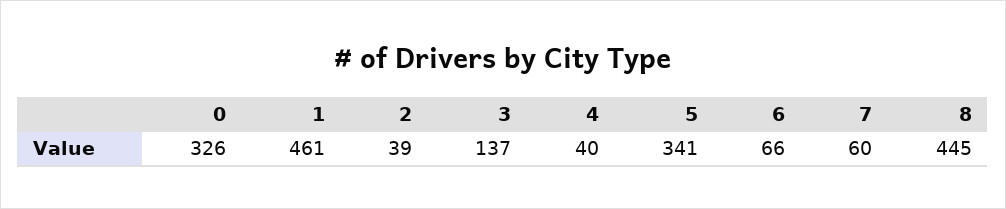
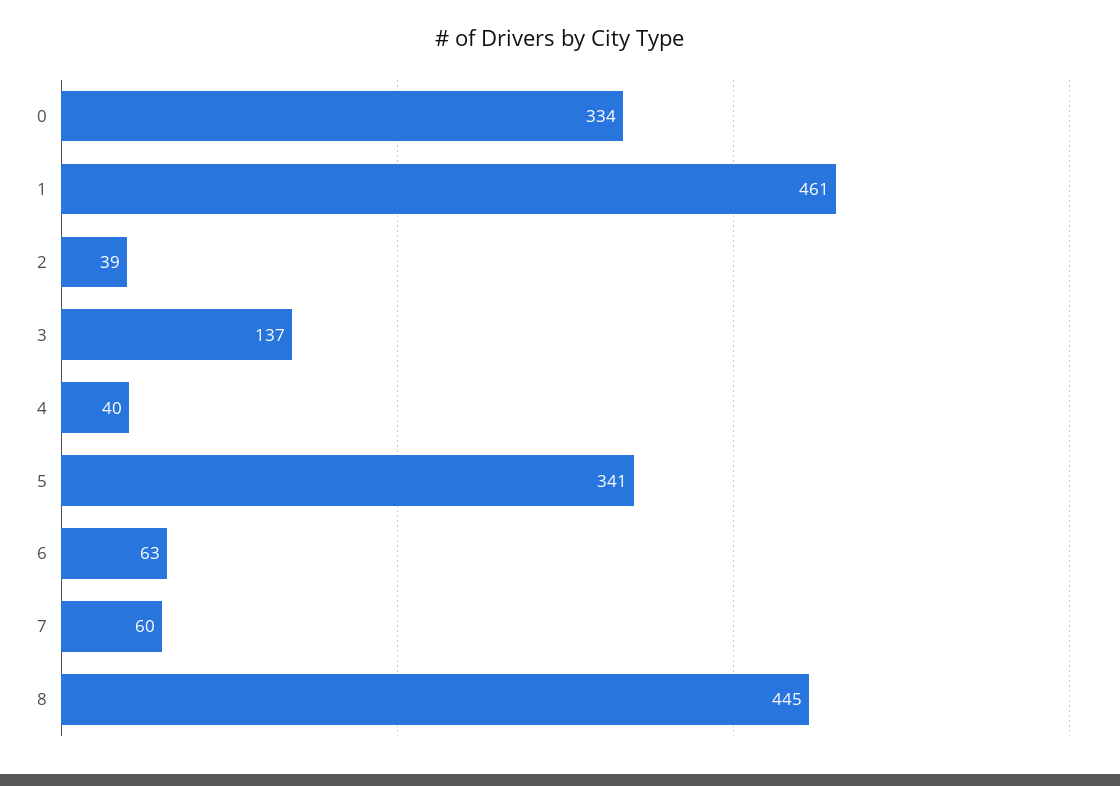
0: 326 -> 334
6: 66 -> 63

